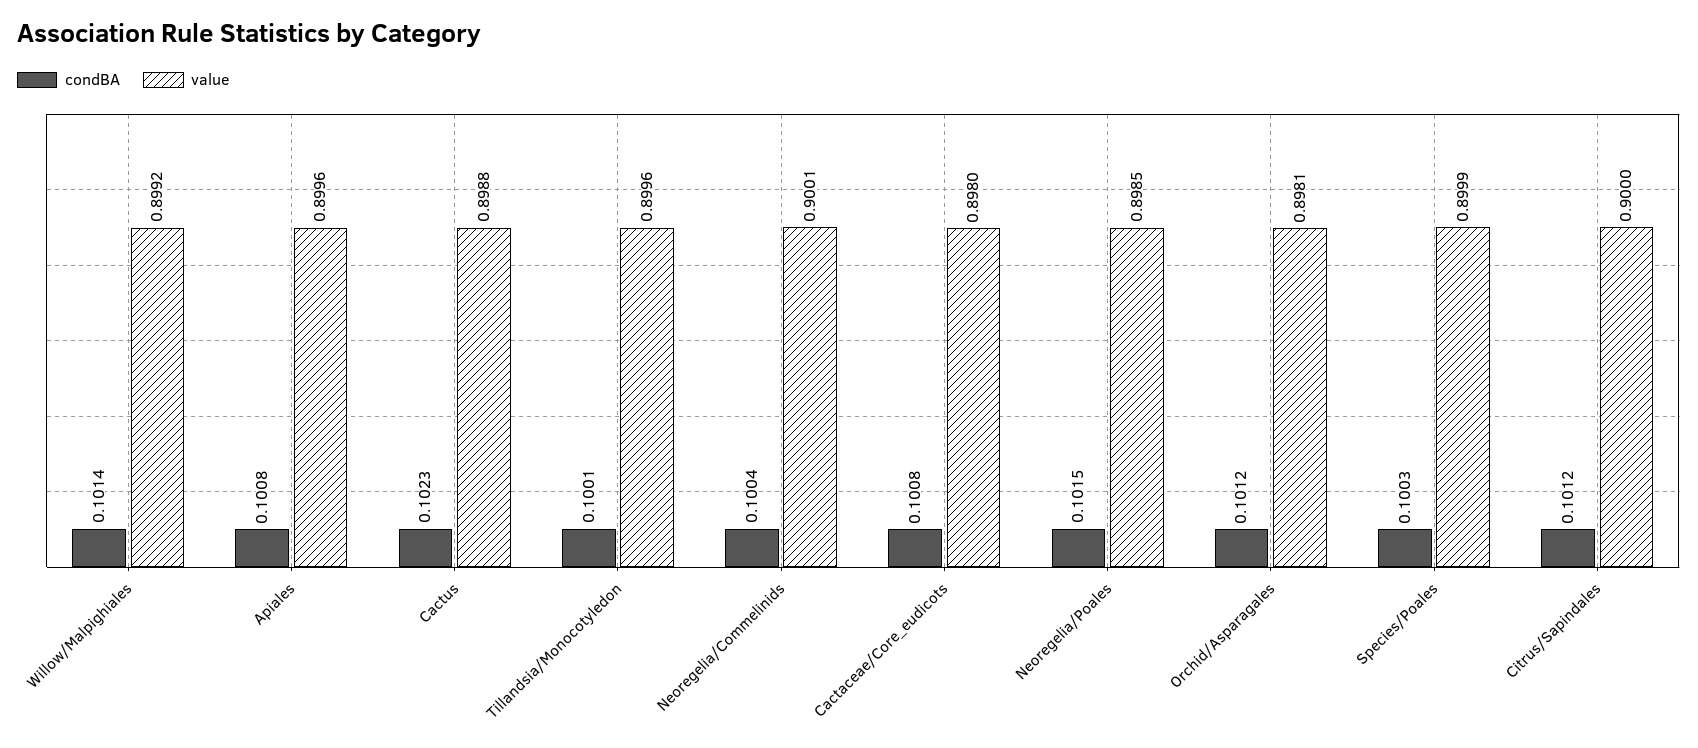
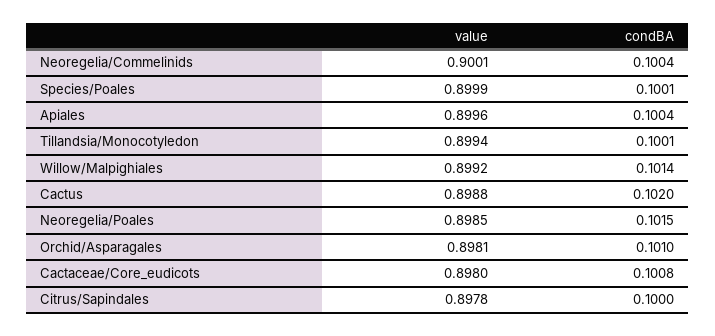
condBA, Apiales: 0.1008 -> 0.1004
condBA, Cactus: 0.1023 -> 0.102
value, Tillandsia/Monocotyledon: 0.8996 -> 0.8994
condBA, Orchid/Asparagales: 0.1012 -> 0.101
condBA, Species/Poales: 0.1003 -> 0.1001
condBA, Citrus/Sapindales: 0.1012 -> 0.1
value, Citrus/Sapindales: 0.9 -> 0.8978

